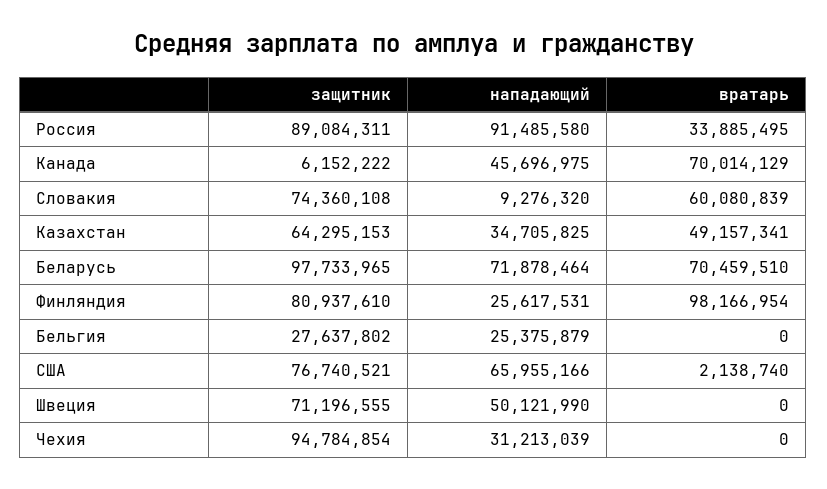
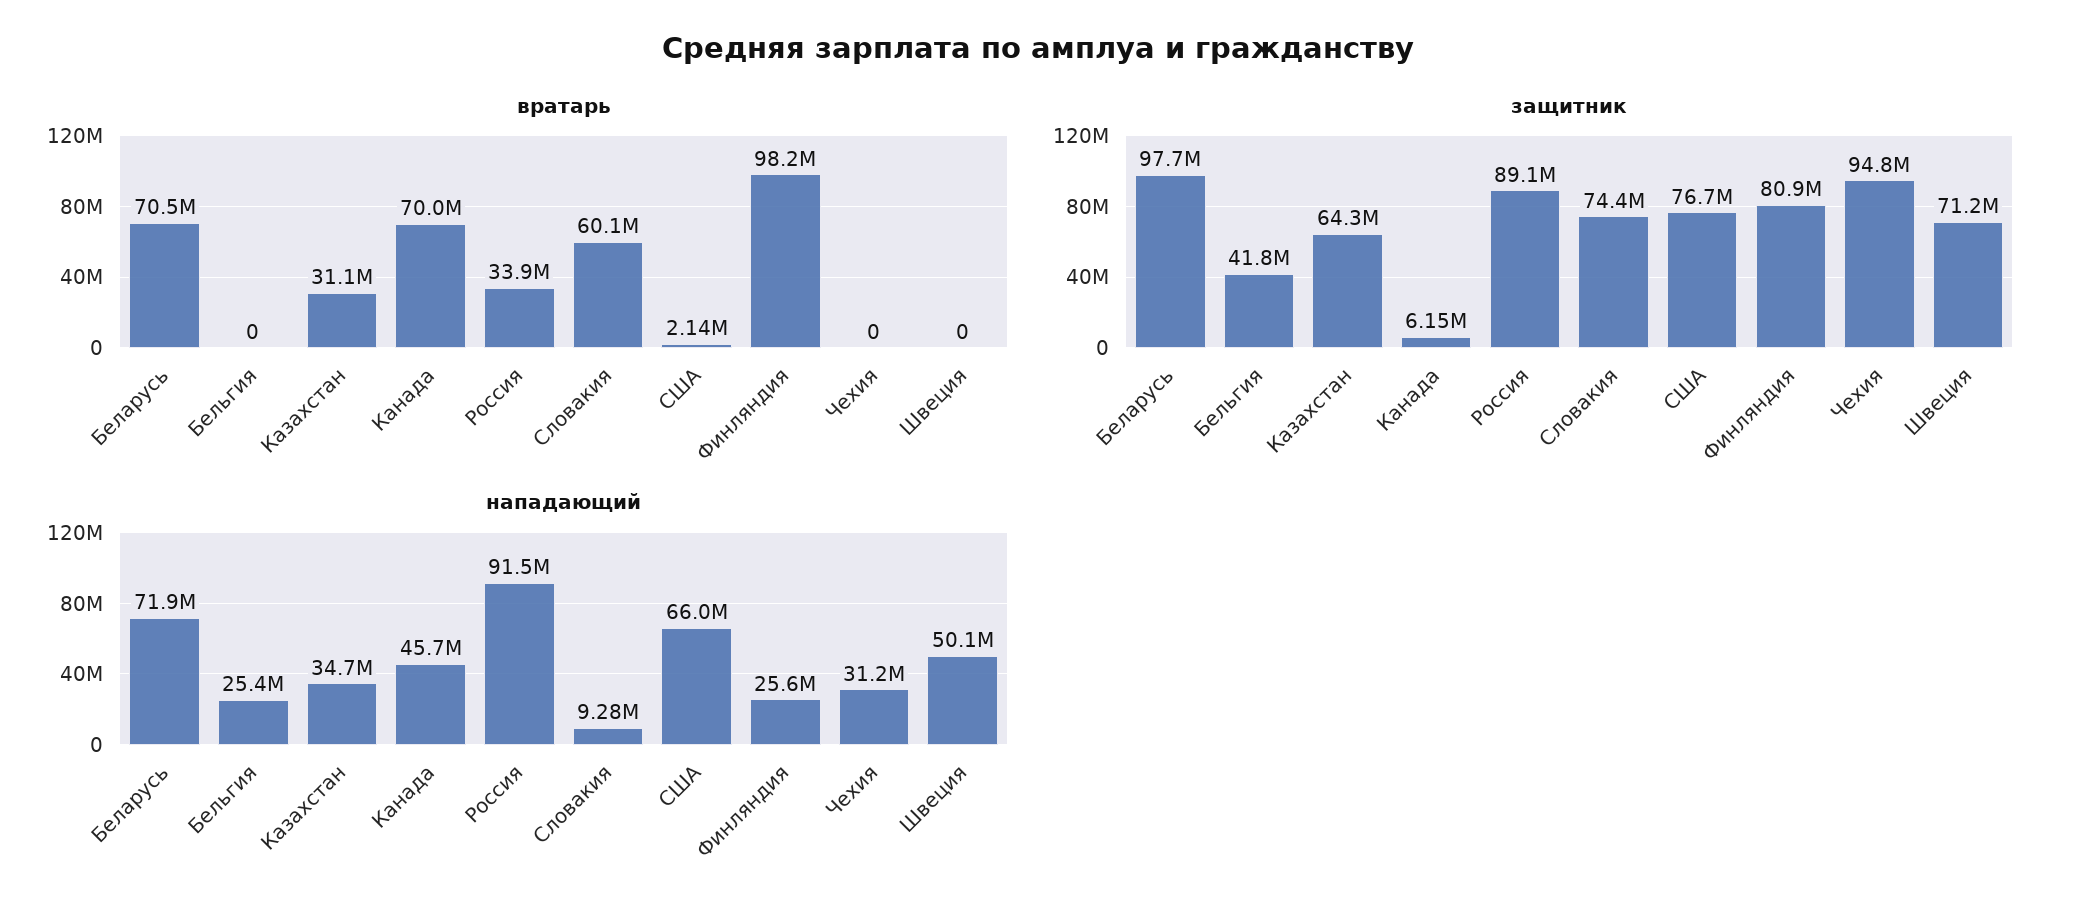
вратарь, Казахстан: 49157341 -> 31100000
защитник, Бельгия: 27637802 -> 41800000

